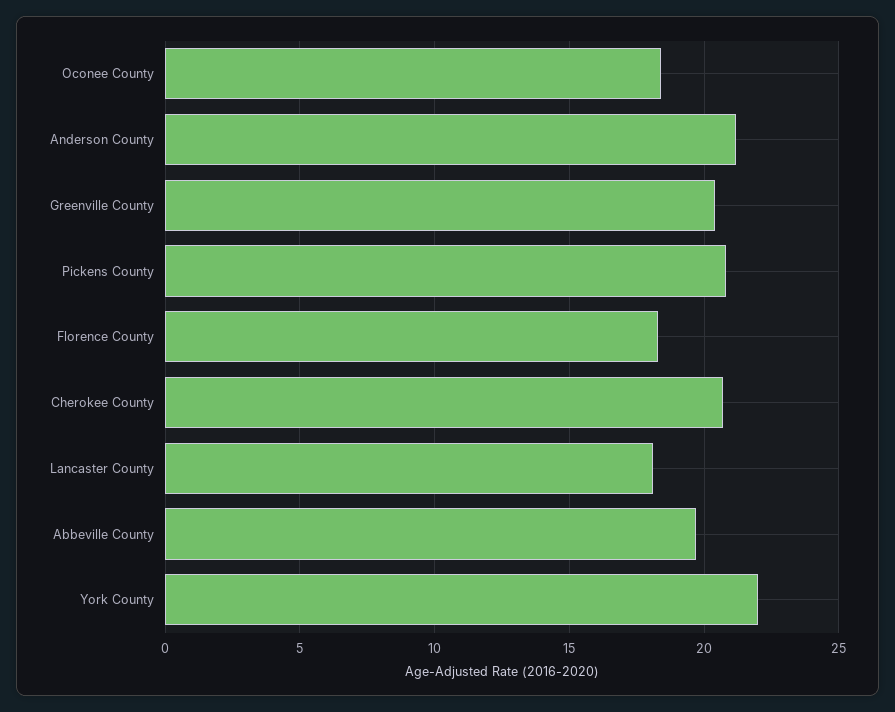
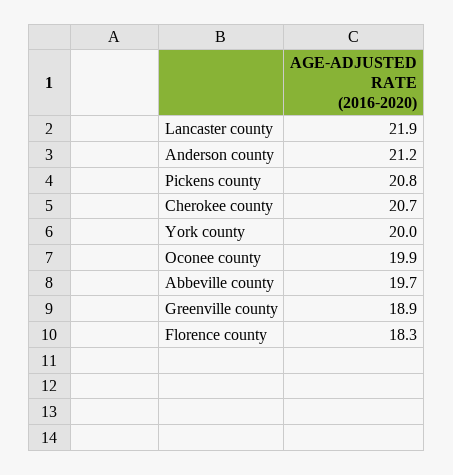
Oconee County: 18.5 -> 19.9
Greenville County: 20.5 -> 18.9
Lancaster County: 18 -> 21.9
York County: 22 -> 20

